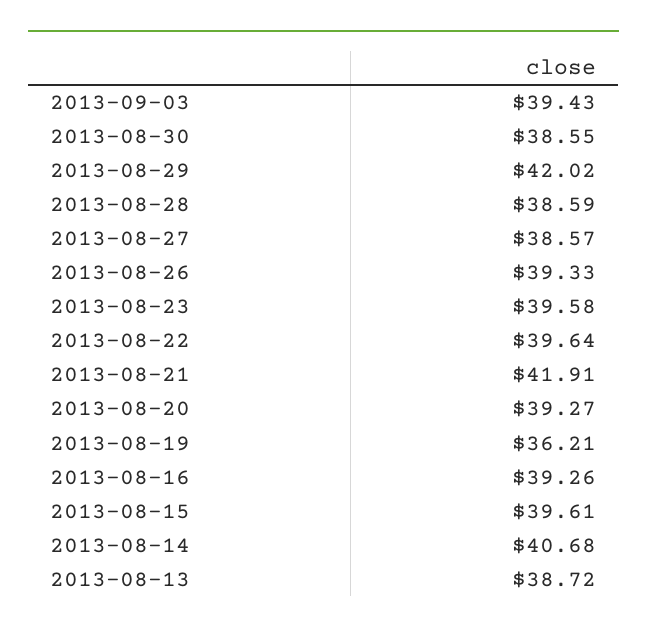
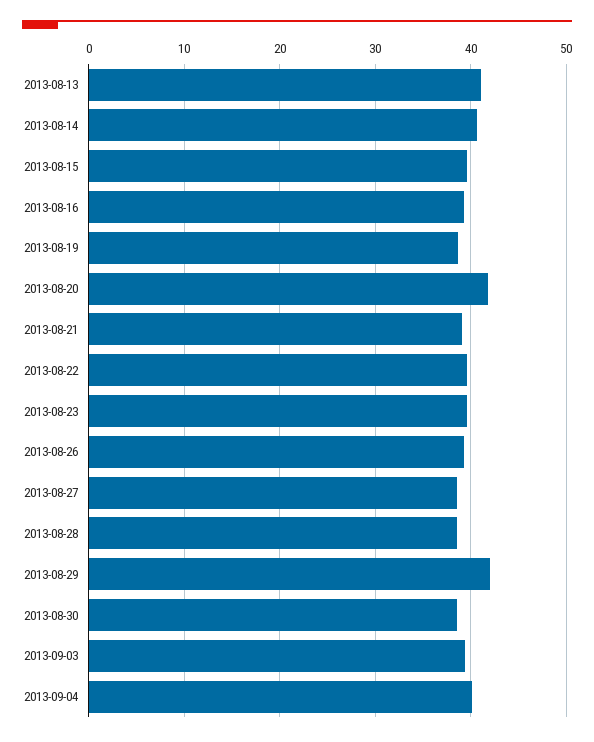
2013-08-21: 41.91 -> 39
2013-08-20: 39.27 -> 42
2013-08-19: 36.21 -> 39
2013-08-13: 38.72 -> 41
2013-09-04: none -> 40

